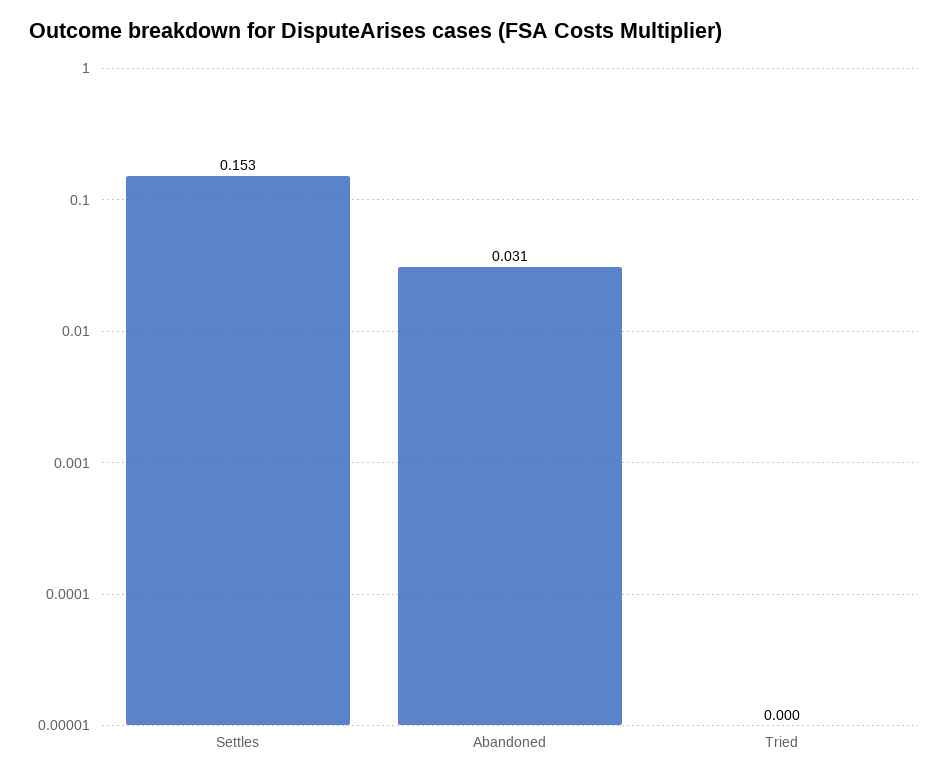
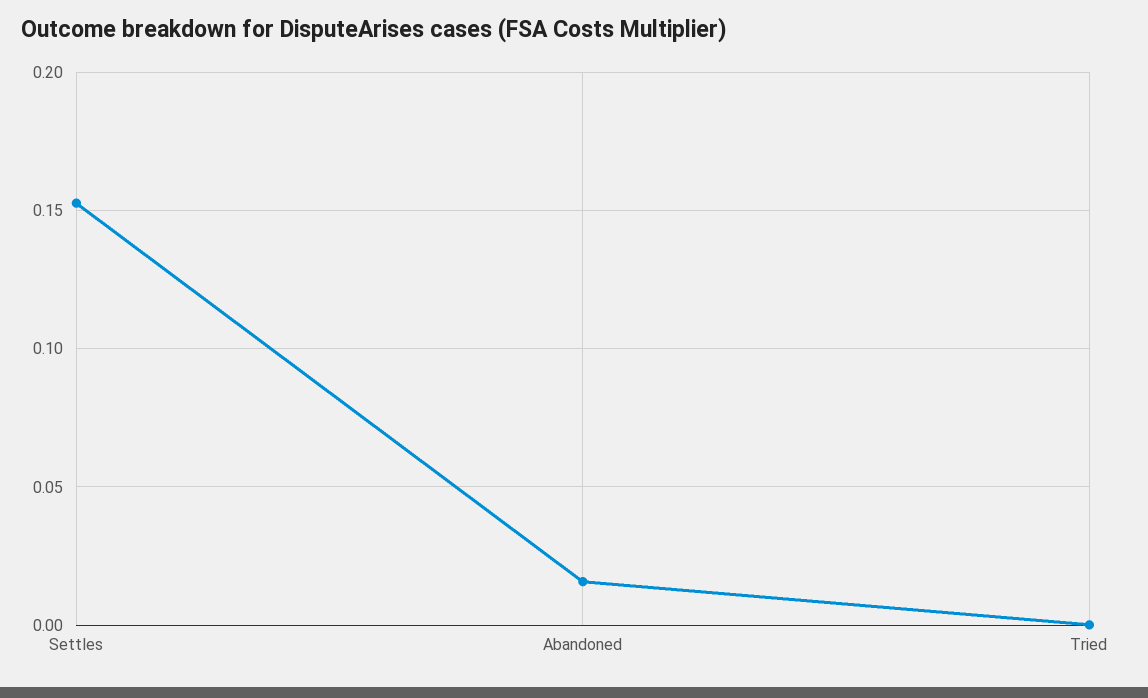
Abandoned: 0.031 -> 0.015

